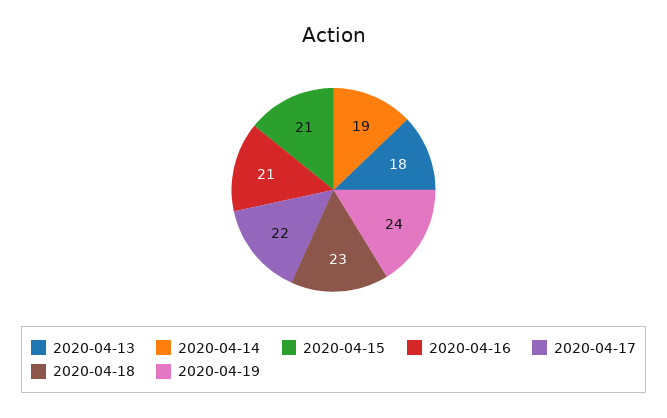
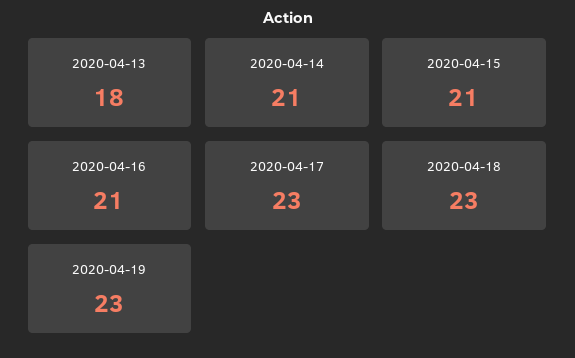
2020-04-14: 19 -> 21
2020-04-17: 22 -> 23
2020-04-19: 24 -> 23

